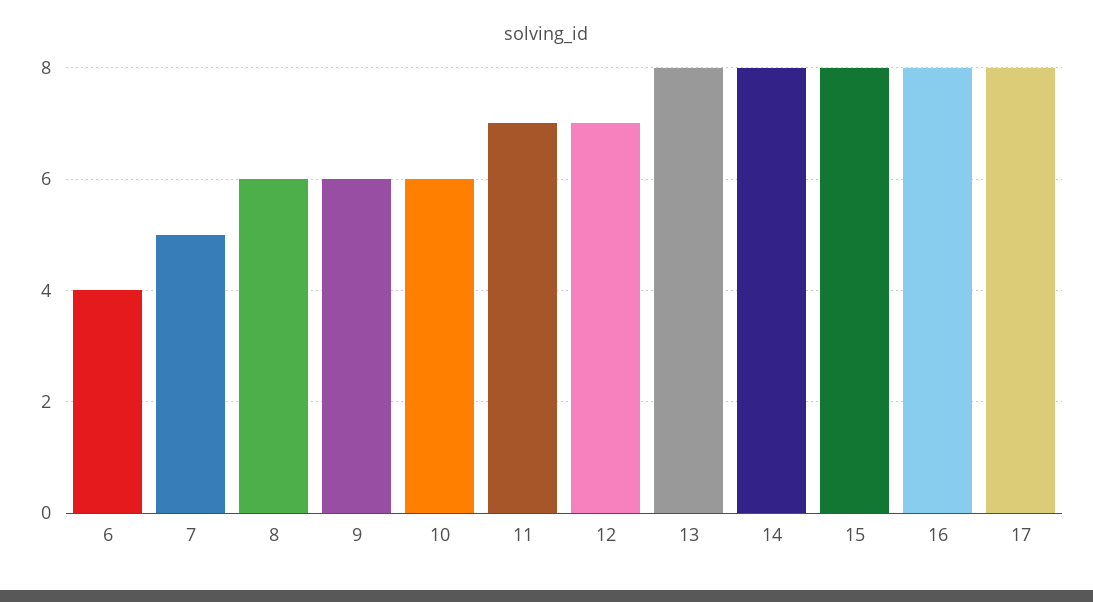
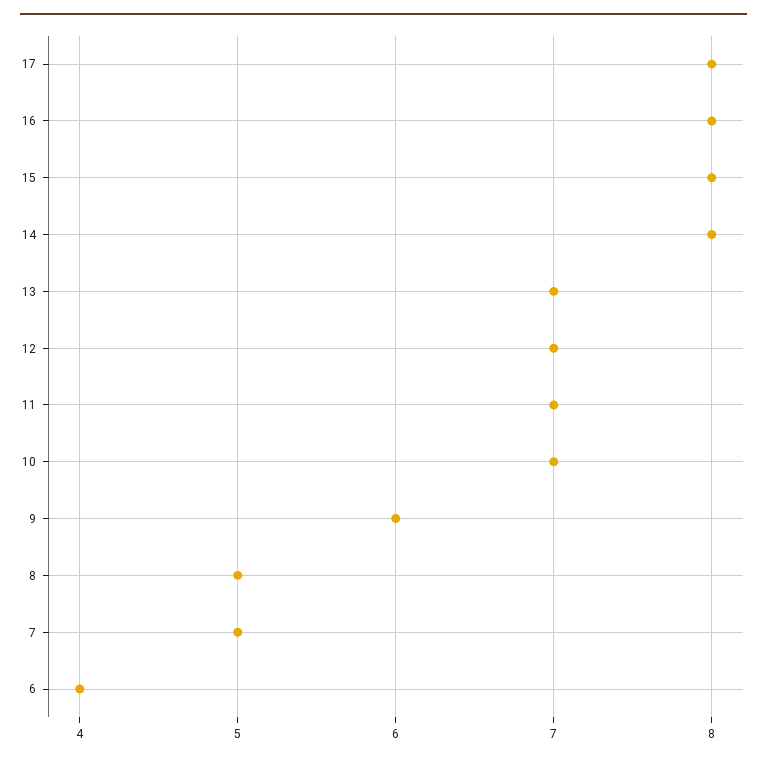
8: 6 -> 5
10: 6 -> 7
13: 8 -> 7

